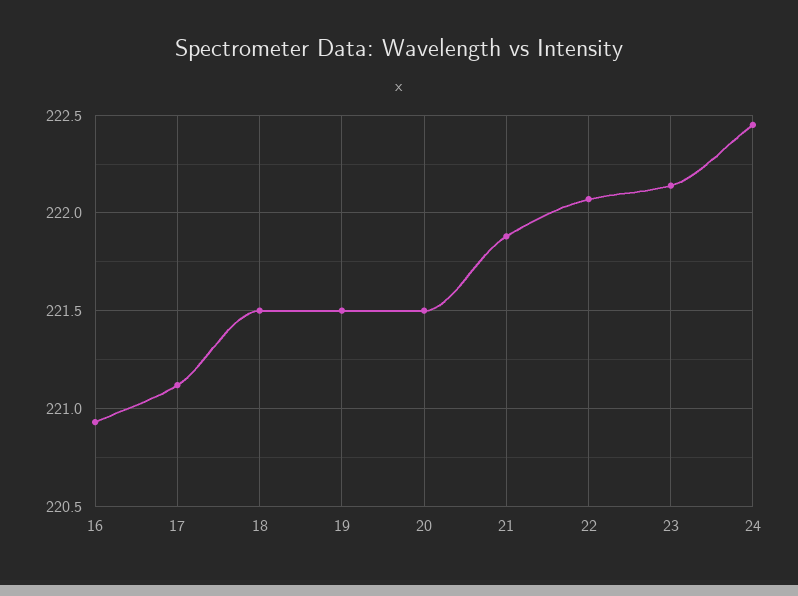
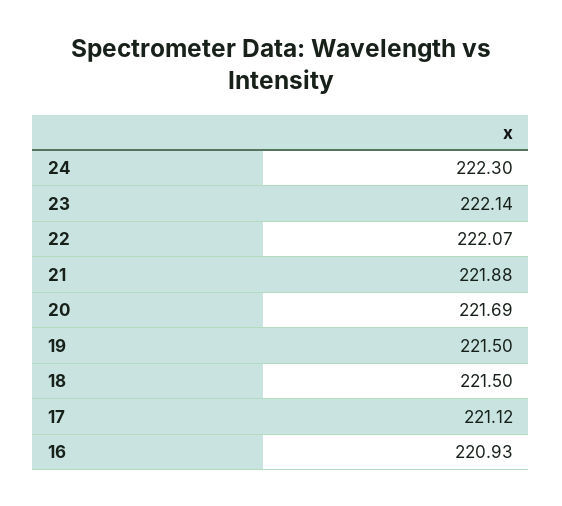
20: 221.5 -> 221.69
24: 222.45 -> 222.3

